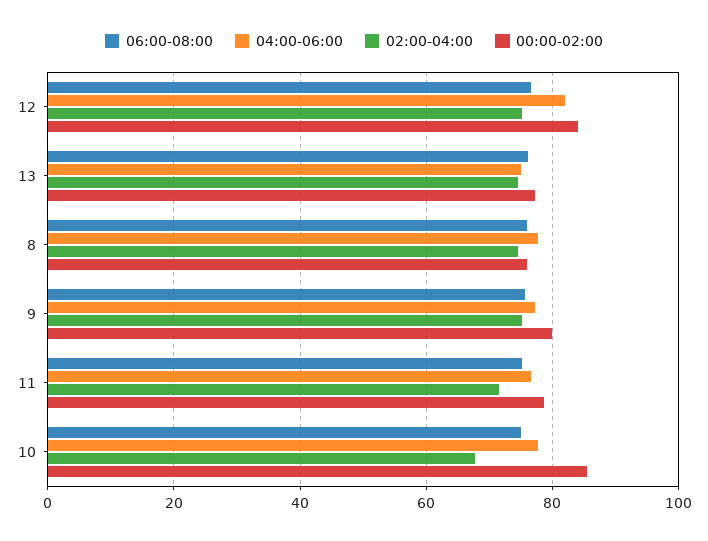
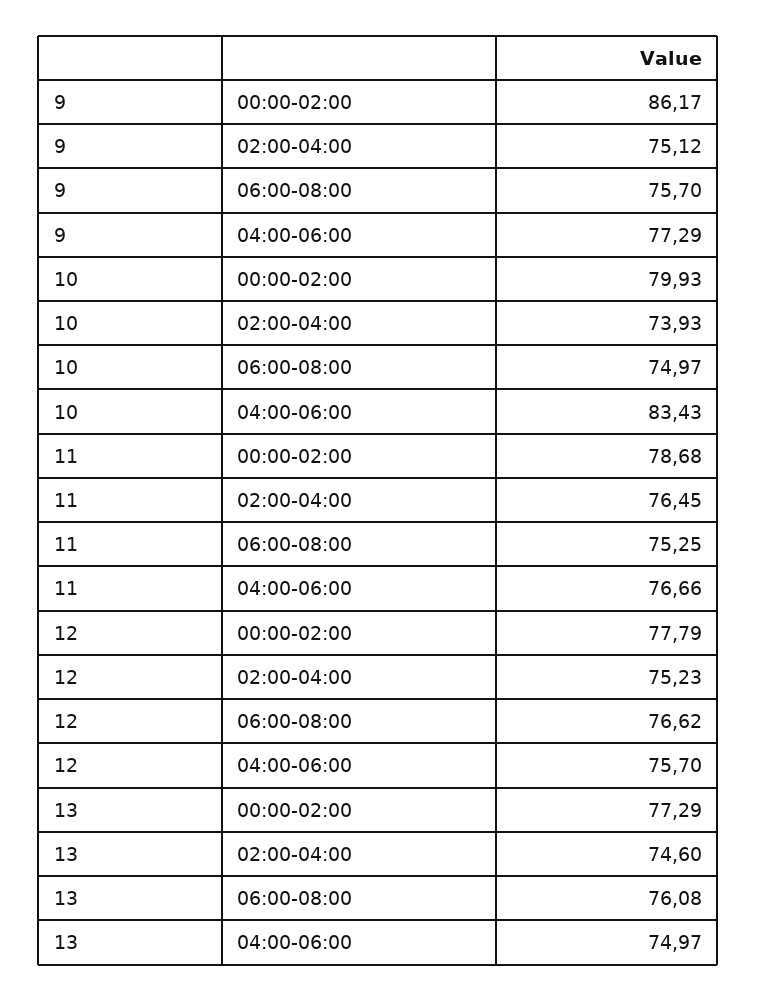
04:00-06:00, 12: 82 -> 75.7
00:00-02:00, 12: 84 -> 77.79
06:00-08:00, 8: 76 -> none
04:00-06:00, 8: 78 -> none
02:00-04:00, 8: 74 -> none
00:00-02:00, 8: 76 -> none
00:00-02:00, 9: 80 -> 86.17
02:00-04:00, 11: 72 -> 76.45
04:00-06:00, 10: 78 -> 83.43
02:00-04:00, 10: 68 -> 73.93
00:00-02:00, 10: 86 -> 79.93

